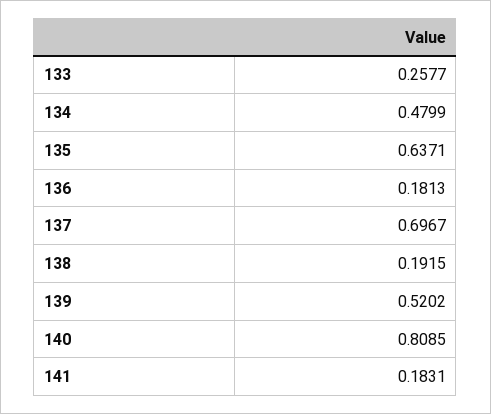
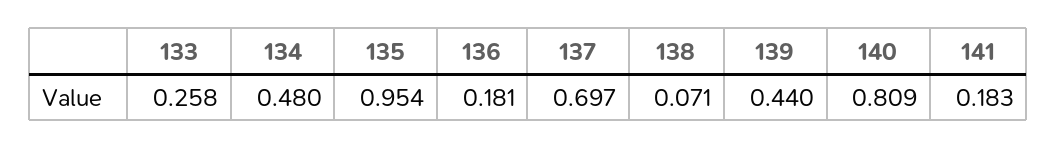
135: 0.6371 -> 0.954
138: 0.1915 -> 0.071
139: 0.5202 -> 0.44

